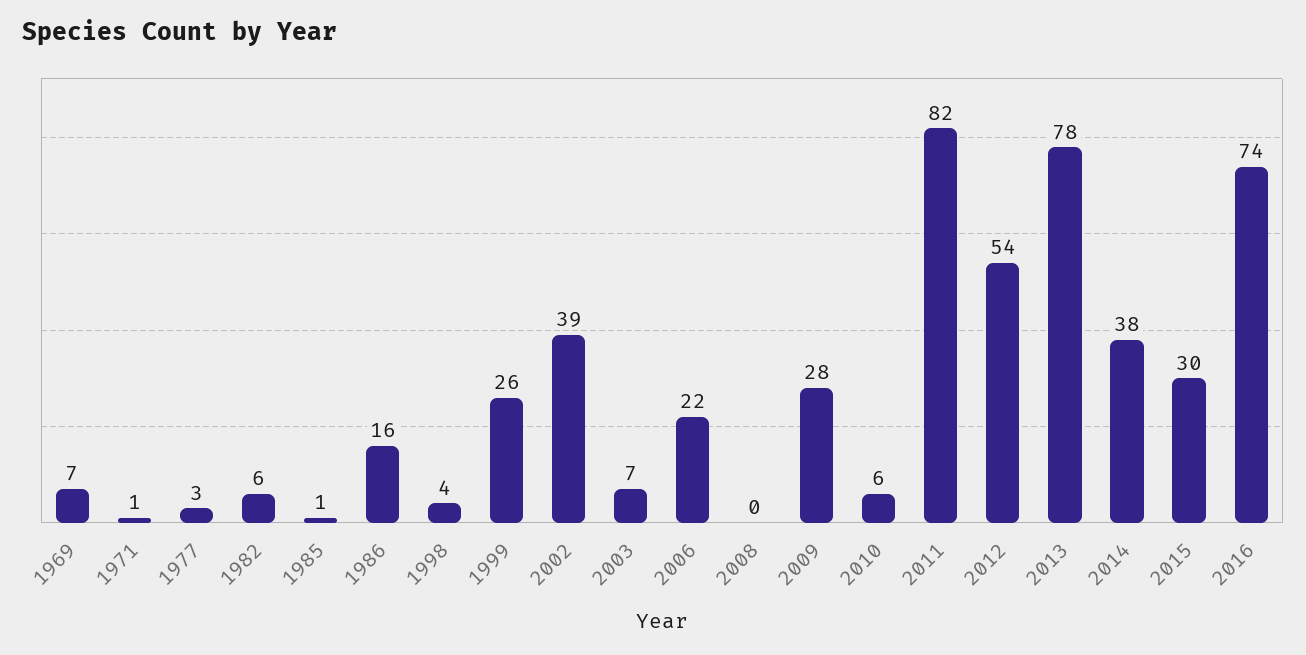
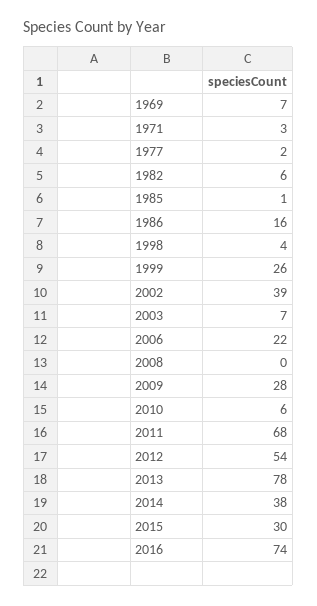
1971: 1 -> 3
1977: 3 -> 2
2011: 82 -> 68

